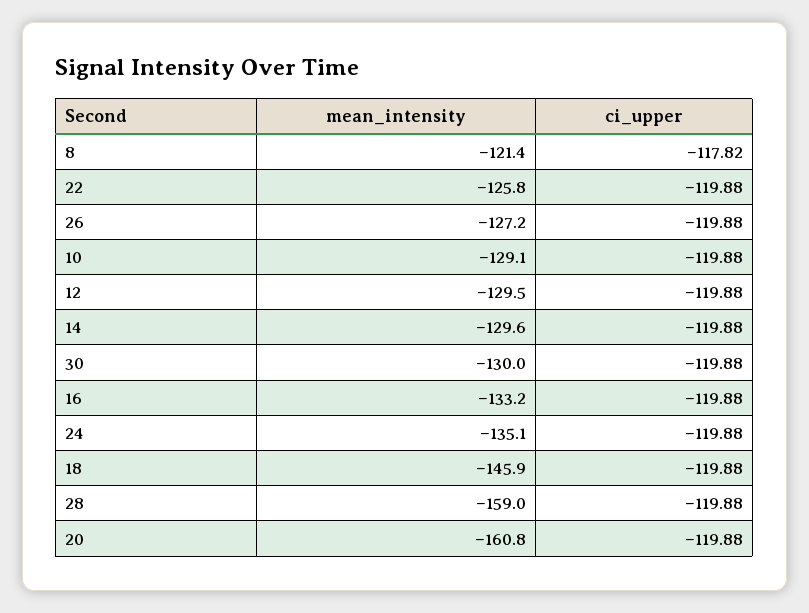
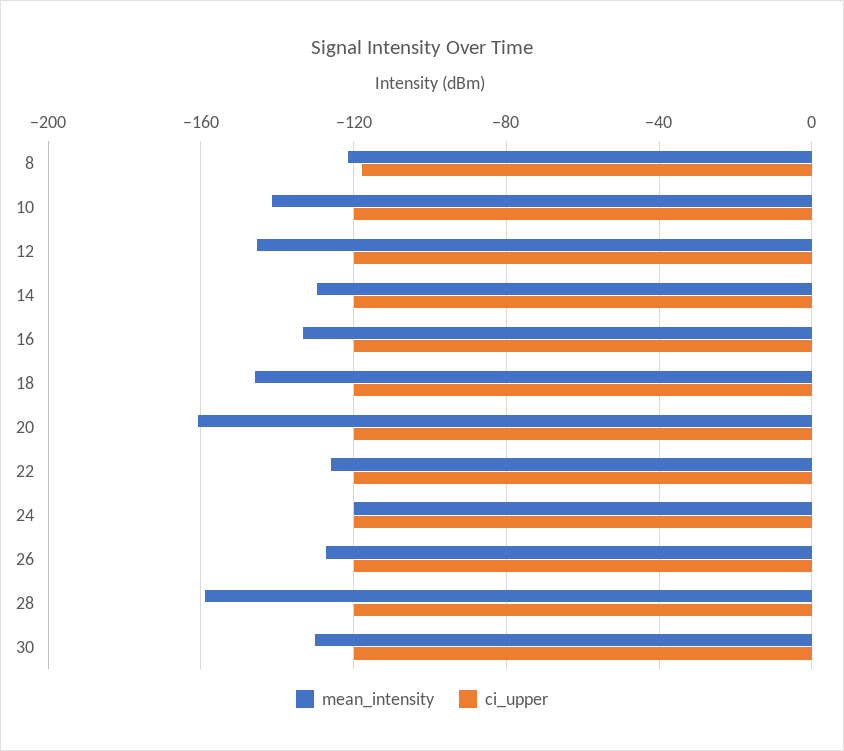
mean_intensity, 10: -129.1 -> -140
mean_intensity, 12: -129.5 -> -145
mean_intensity, 24: -135.1 -> -120

